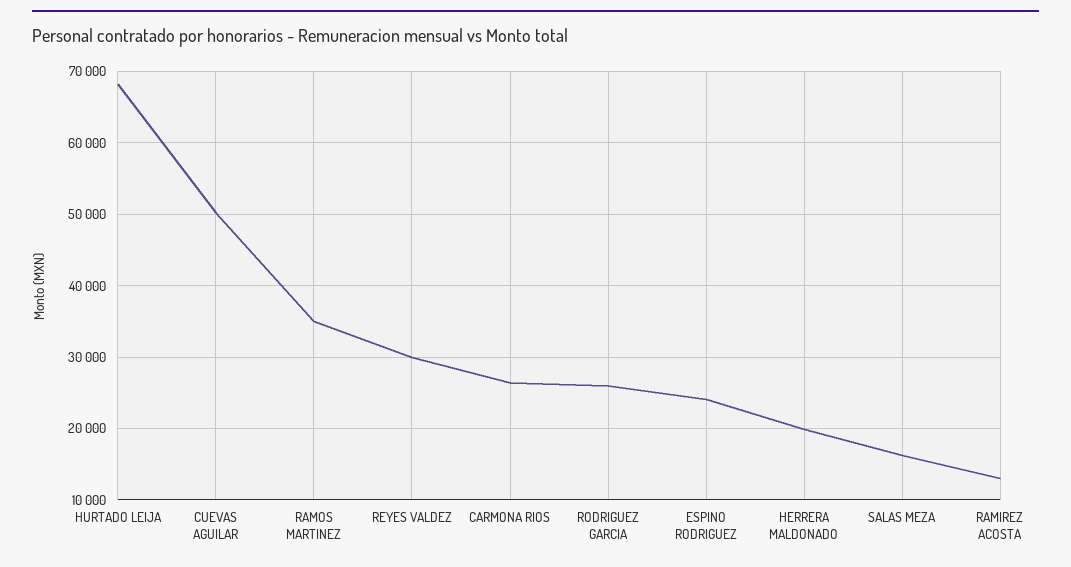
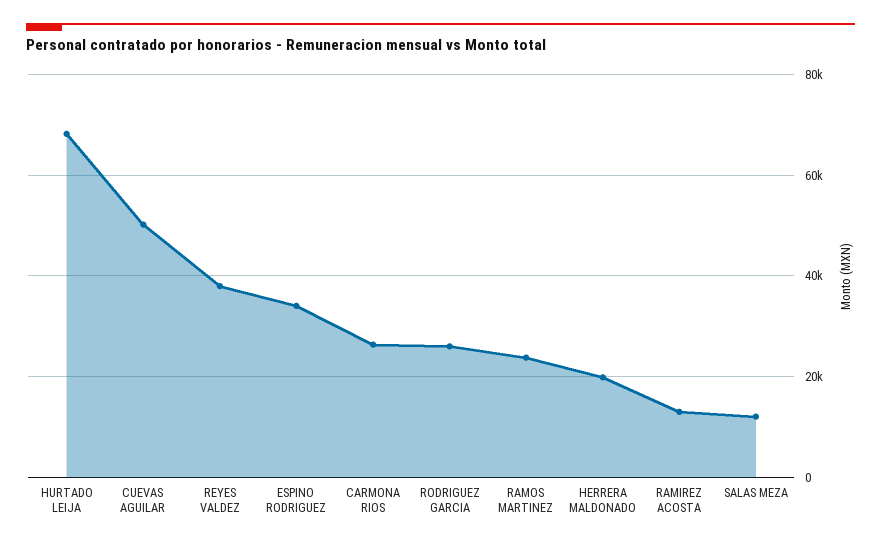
RAMOS MARTINEZ: 35000 -> 24000
REYES VALDEZ: 30000 -> 38000
ESPINO RODRIGUEZ: 24000 -> 34000
SALAS MEZA: 16000 -> 12000

